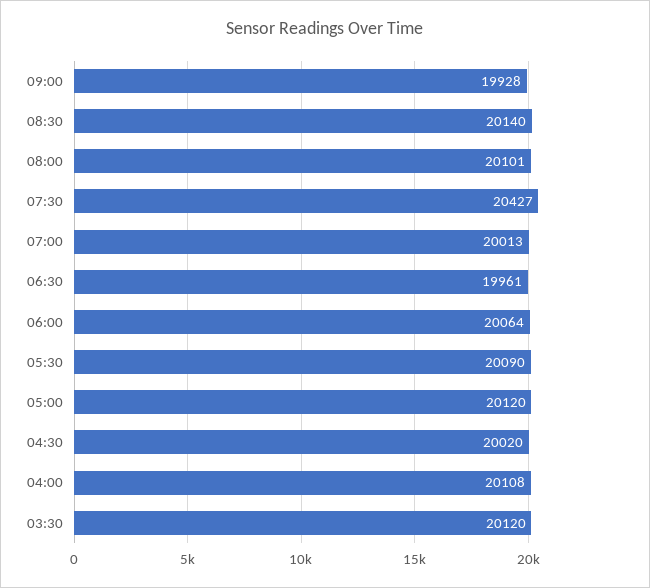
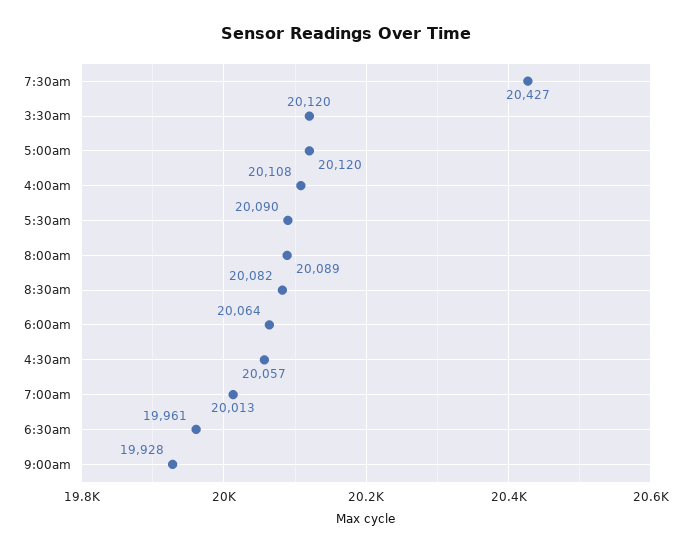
08:30: 20140 -> 20082
08:00: 20101 -> 20089
04:30: 20020 -> 20057

